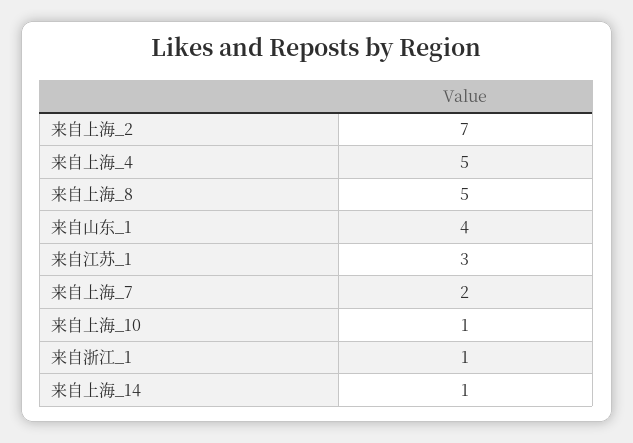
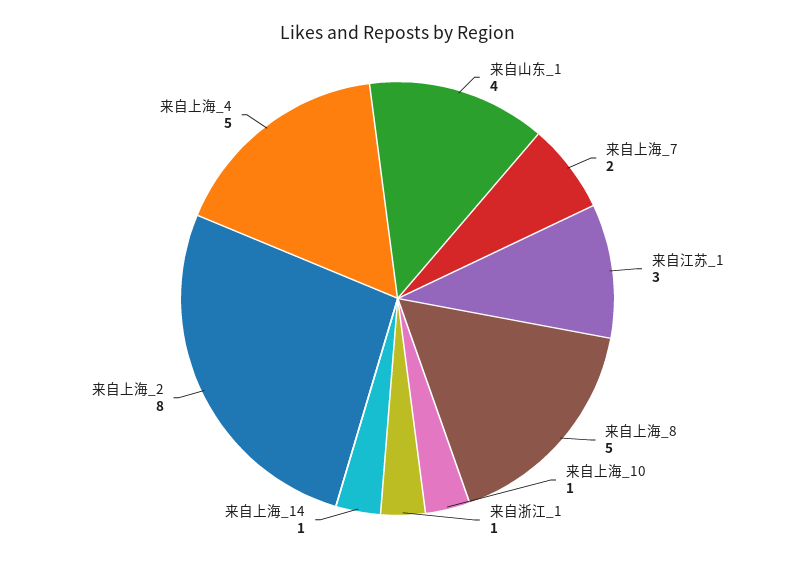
来自上海_2: 7 -> 8

